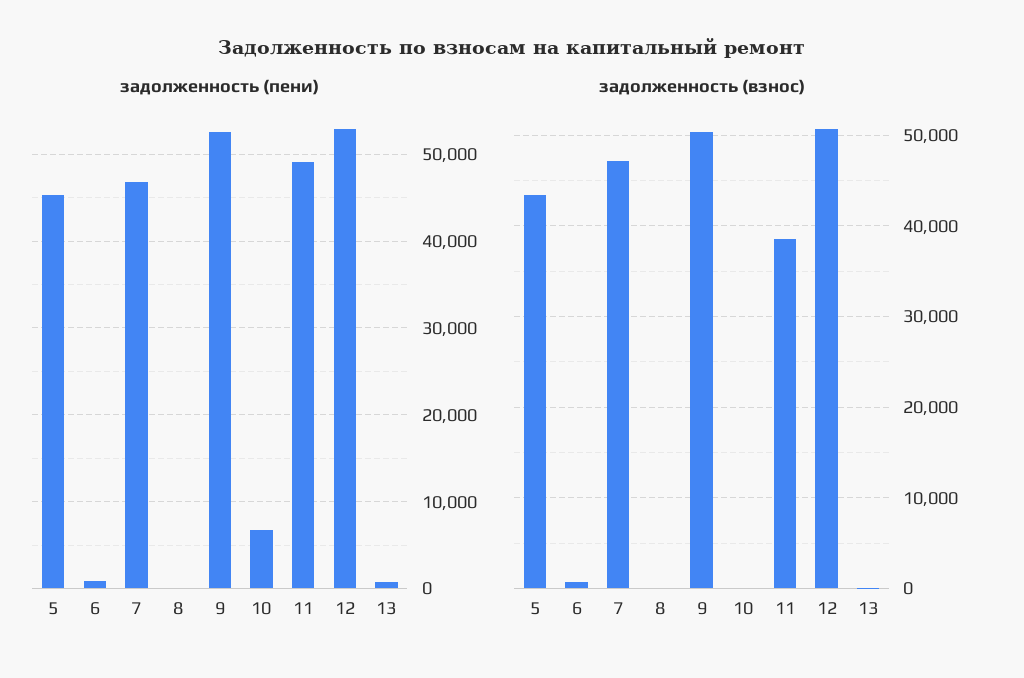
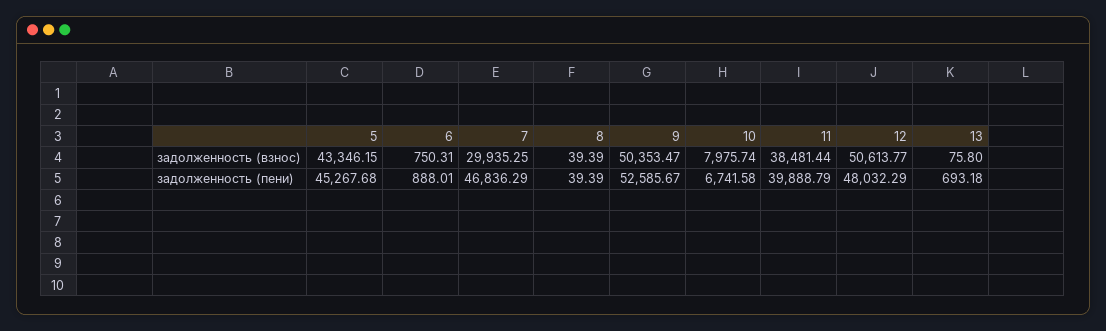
задолженность (пени), 11: 49000 -> 39888.79
задолженность (пени), 12: 53000 -> 48032.29
задолженность (взнос), 7: 47000 -> 29935.25
задолженность (взнос), 10: 0 -> 7975.74

